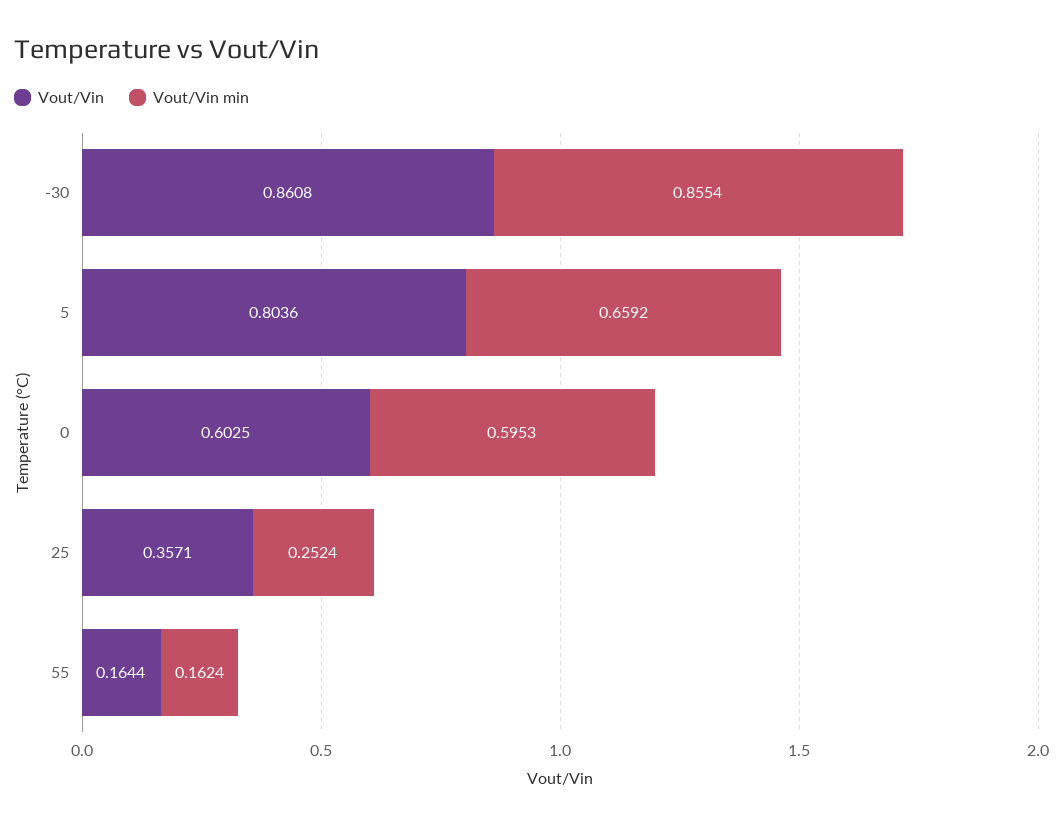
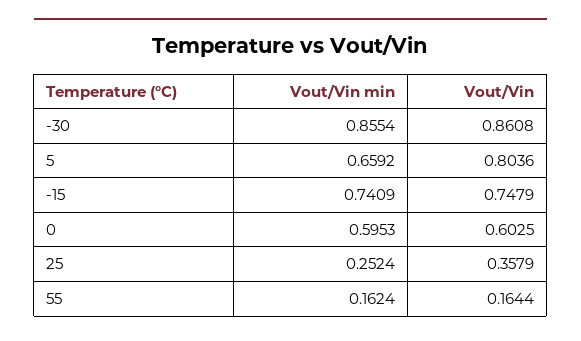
Vout/Vin, 25: 0.3571 -> 0.3579
Vout/Vin min, -15: none -> 0.7409
Vout/Vin, -15: none -> 0.7479

